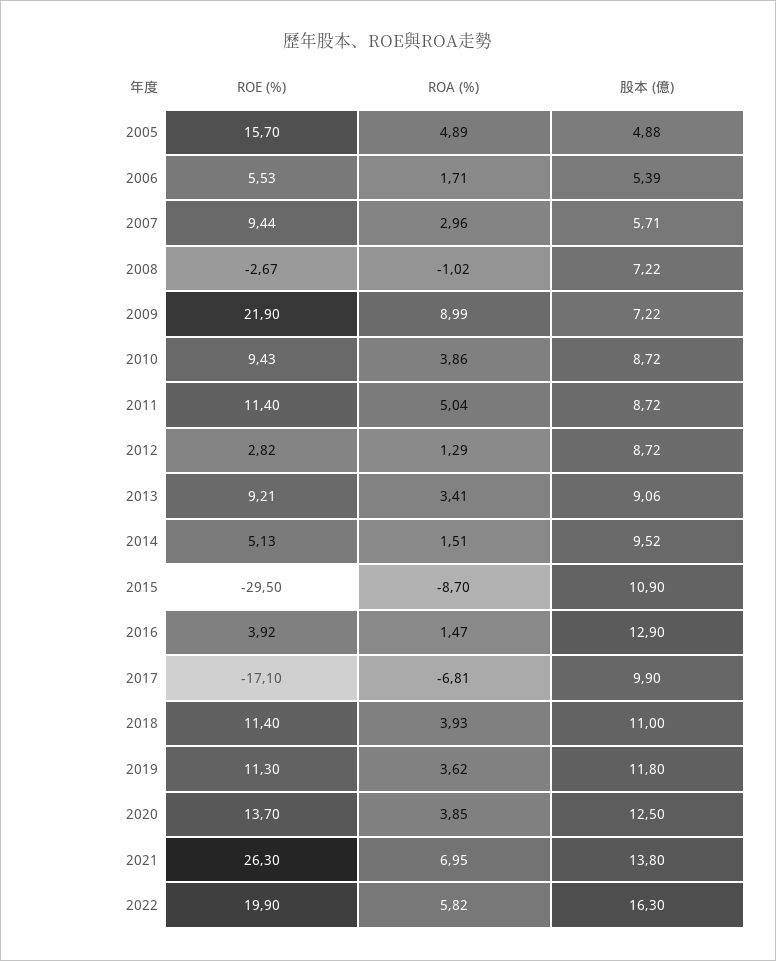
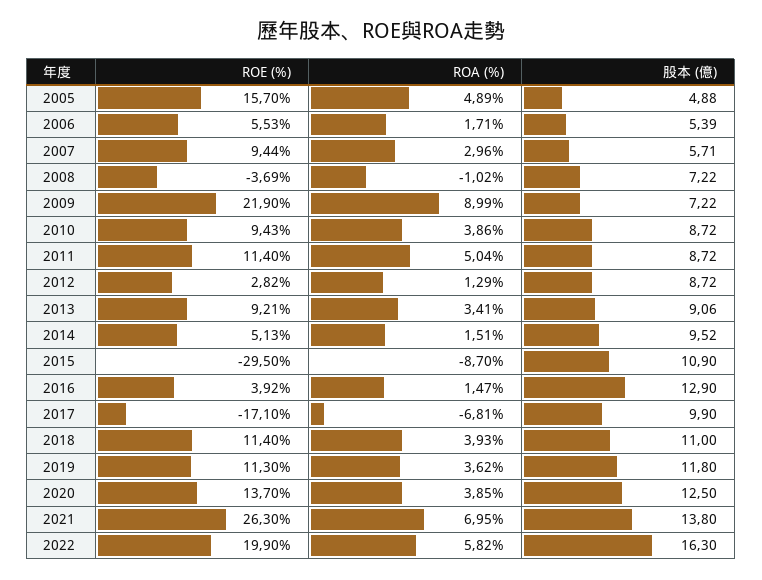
ROE (%), 2008: -2.67 -> -3.69

